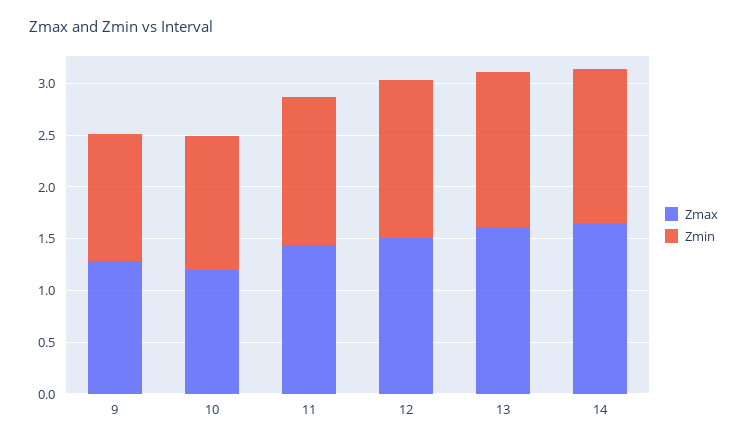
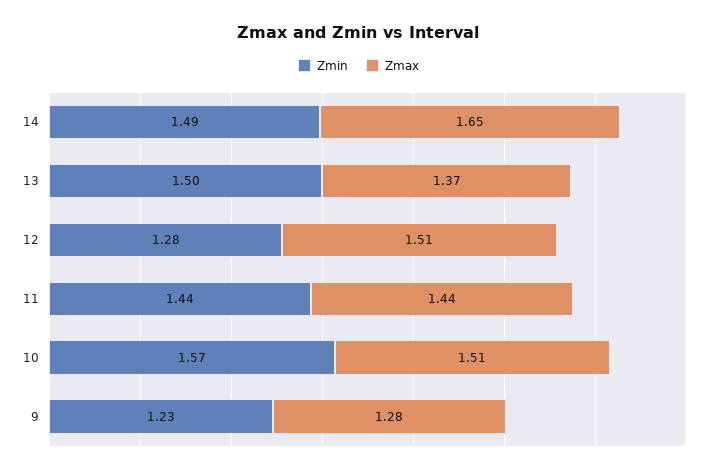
Zmax, 10: 1.2 -> 1.51
Zmin, 10: 1.3 -> 1.57
Zmin, 12: 1.5 -> 1.28
Zmax, 13: 1.6 -> 1.37

